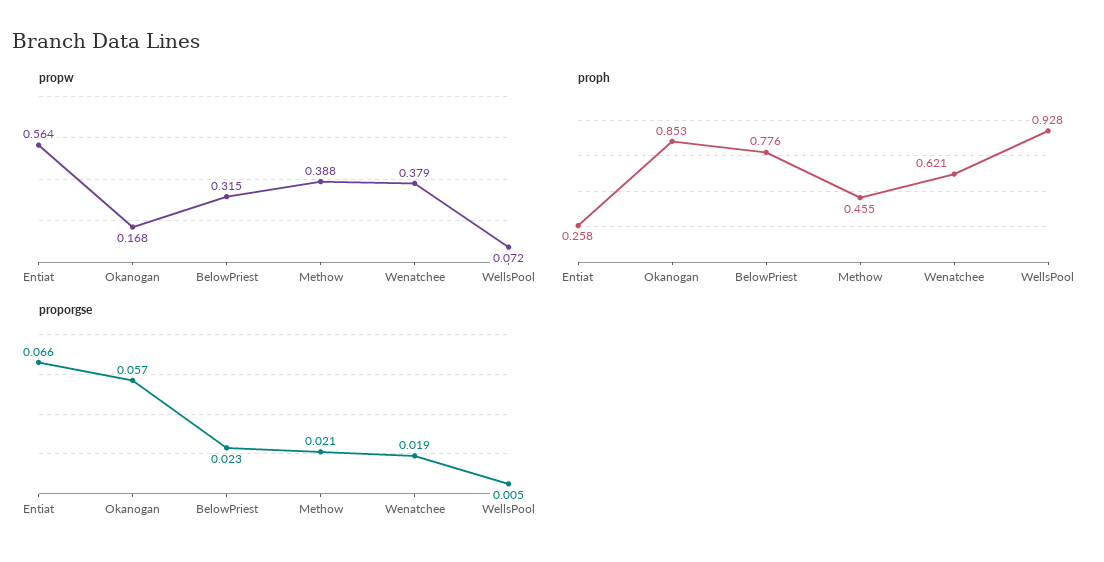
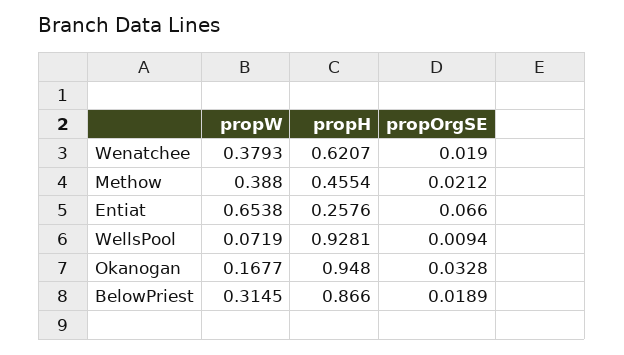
propw, Entiat: 0.564 -> 0.6538
proph, Okanogan: 0.853 -> 0.948
proph, BelowPriest: 0.776 -> 0.866
proporgse, Okanogan: 0.057 -> 0.0328
proporgse, BelowPriest: 0.023 -> 0.0189
proporgse, WellsPool: 0.005 -> 0.0094

